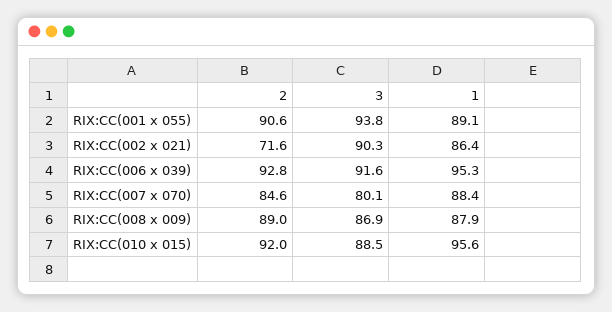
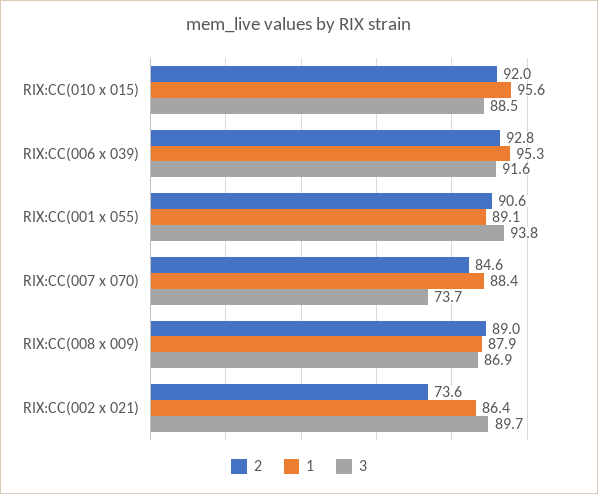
2, RIX:CC(002 x 021): 71.6 -> 73.6
3, RIX:CC(002 x 021): 90.3 -> 89.7
3, RIX:CC(007 x 070): 80.1 -> 73.7

